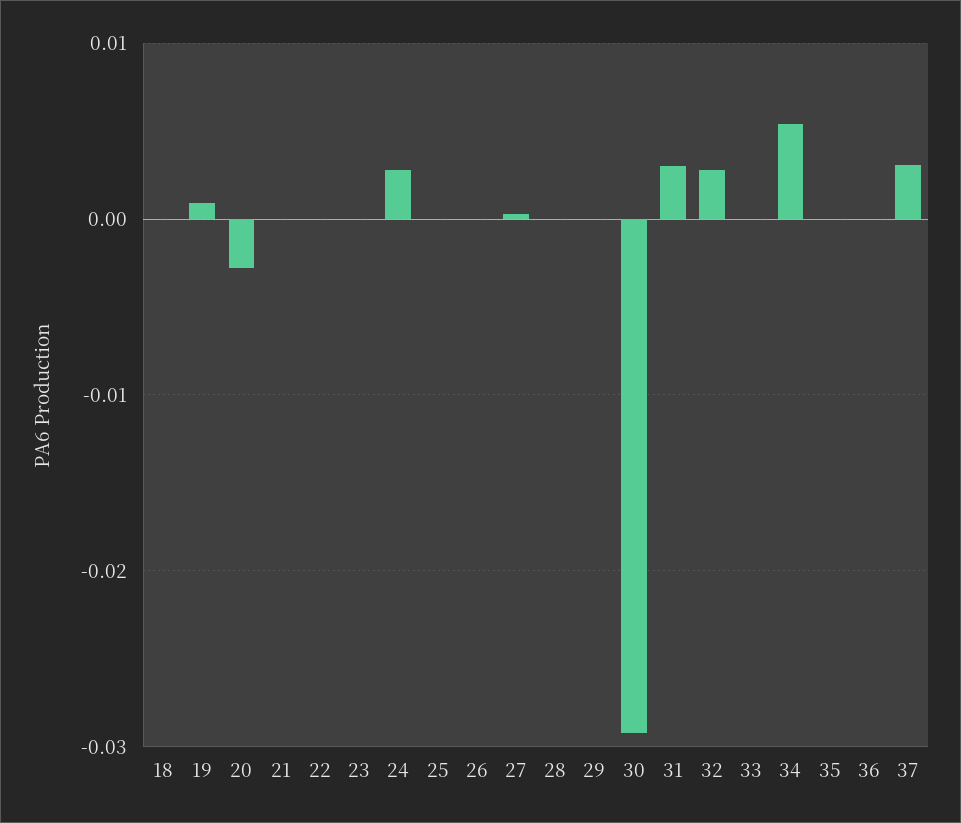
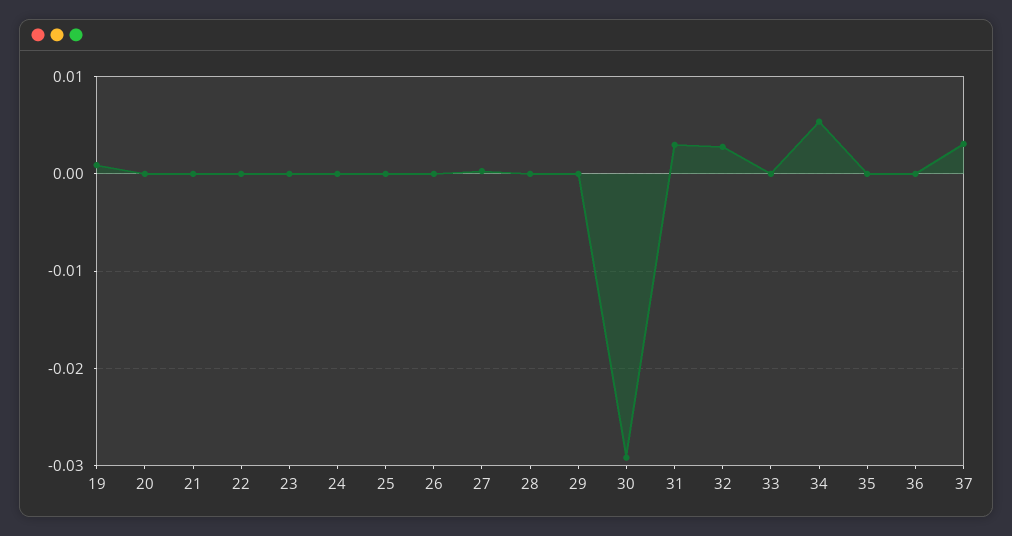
18: 0 -> none
20: -0.003 -> 0
24: 0.003 -> 0

